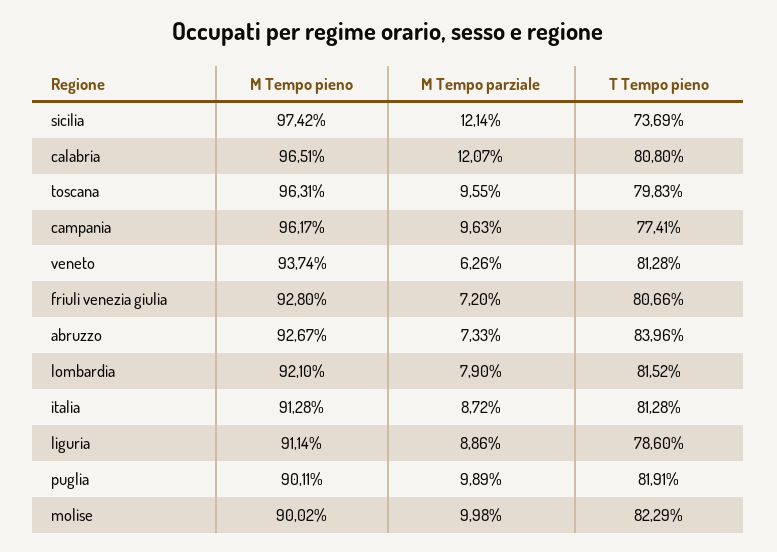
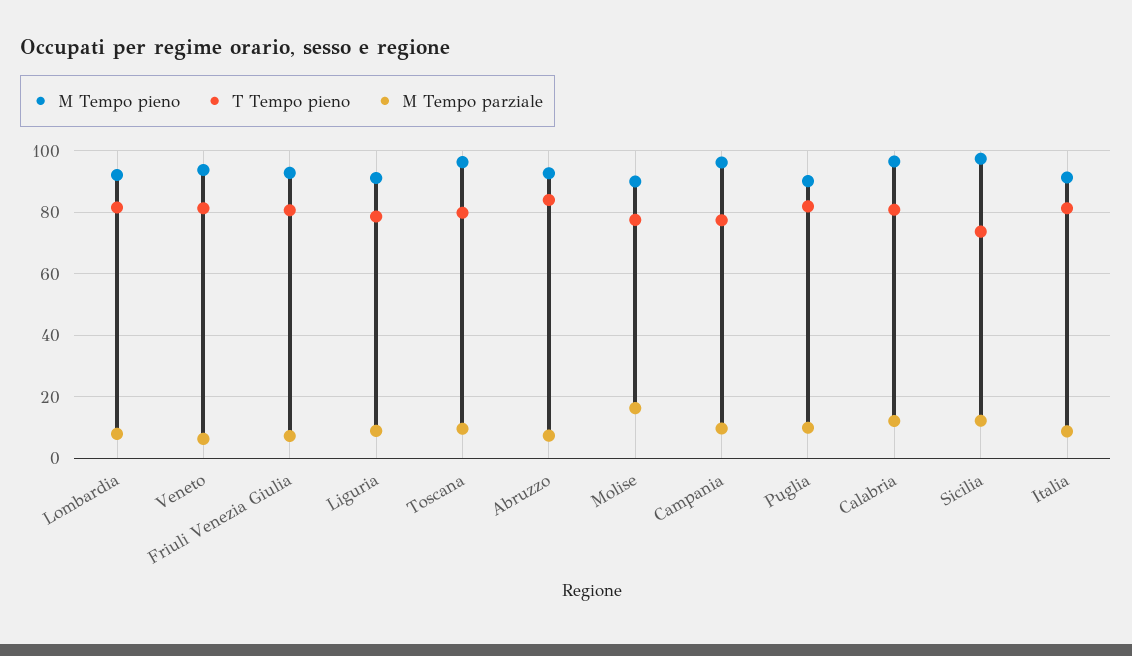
M Tempo parziale, molise: 9.98 -> 16
T Tempo pieno, molise: 82.29 -> 78

